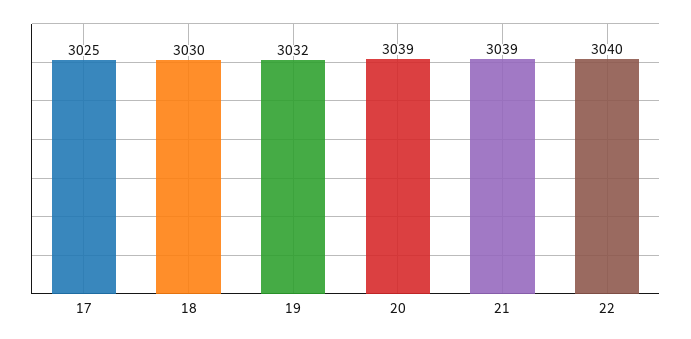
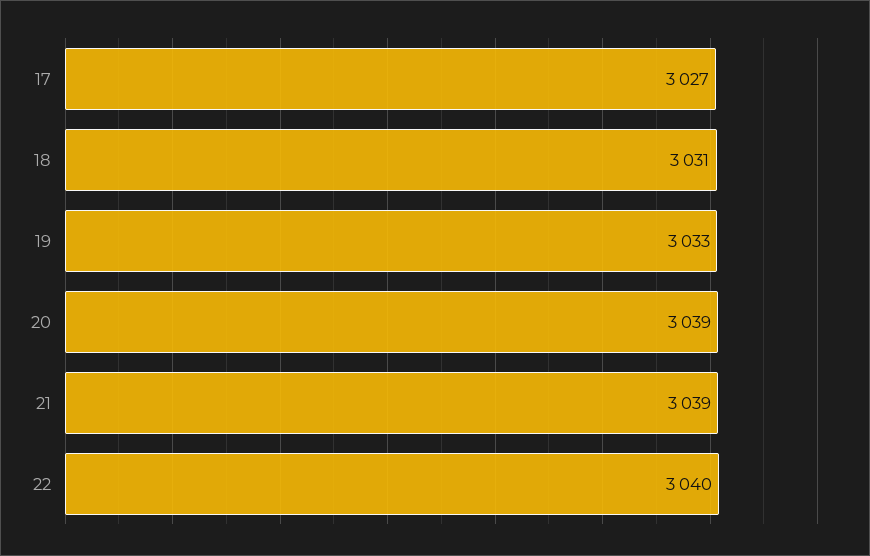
17: 3025 -> 3027
18: 3030 -> 3031
19: 3032 -> 3033

